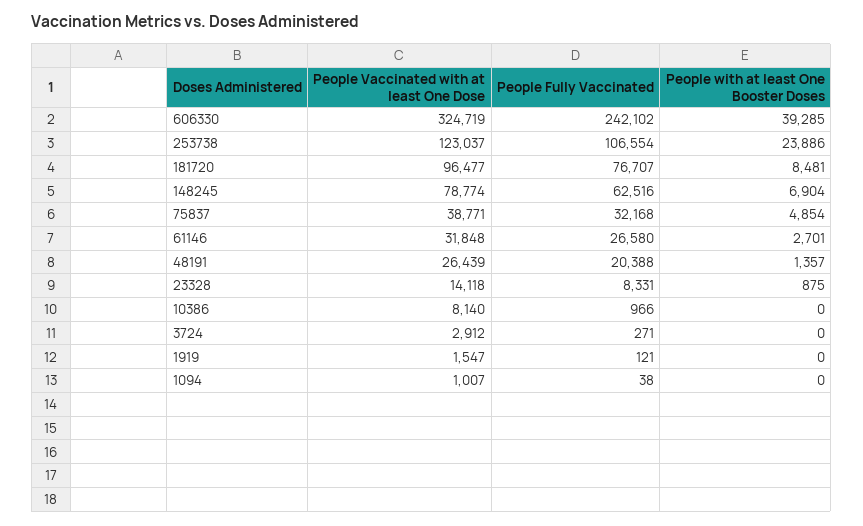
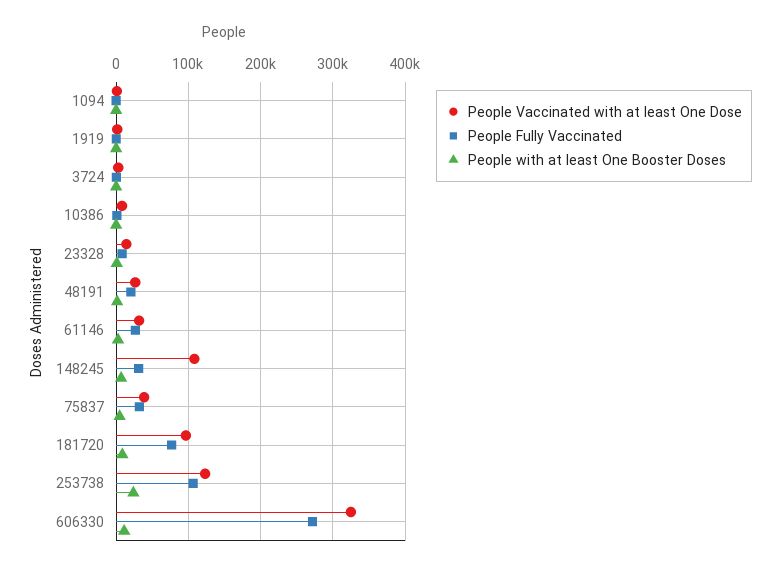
People Fully Vaccinated, 606330: 242102 -> 270000
People with at least One Booster Doses, 606330: 39285 -> 10000
People Vaccinated with at least One Dose, 148245: 78774 -> 110000
People Fully Vaccinated, 148245: 62516 -> 30000

